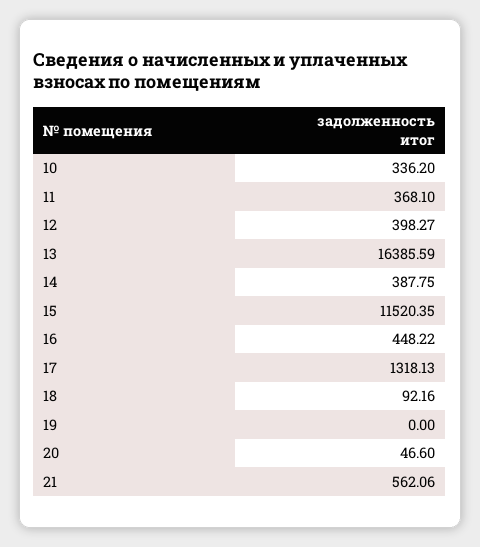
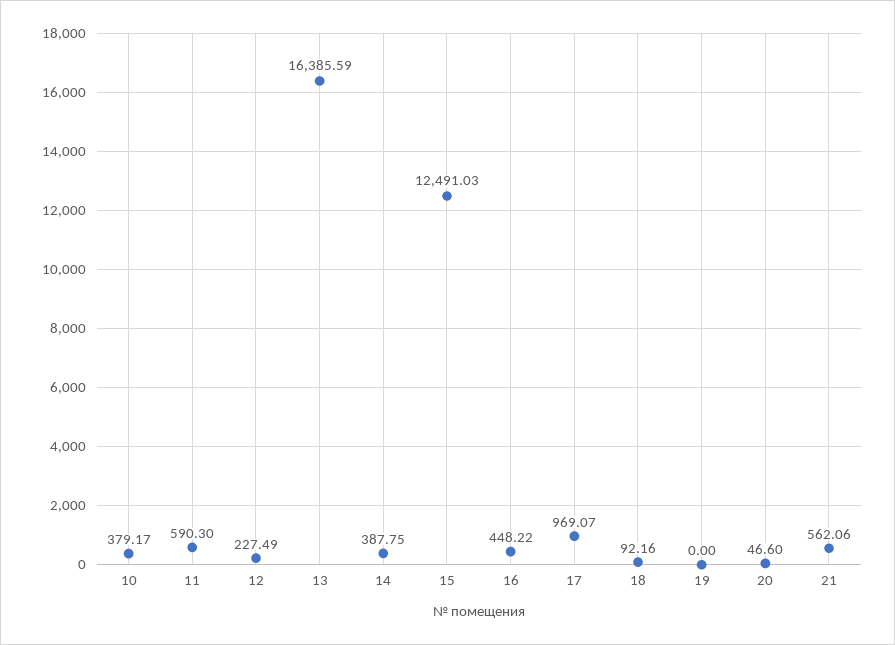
10: 336.2 -> 379.17
11: 368.1 -> 590.3
12: 398.27 -> 227.49
15: 11520.35 -> 12491.03
17: 1318.13 -> 969.07

